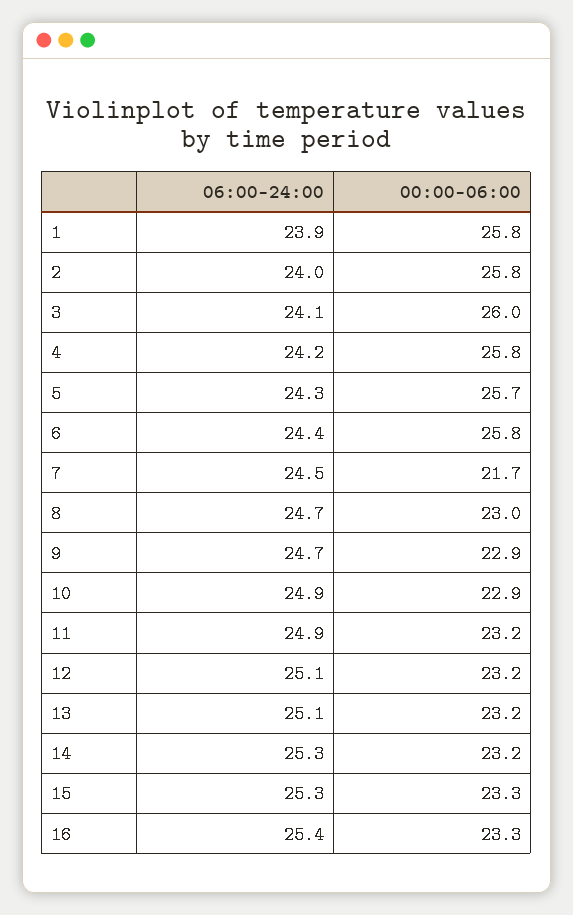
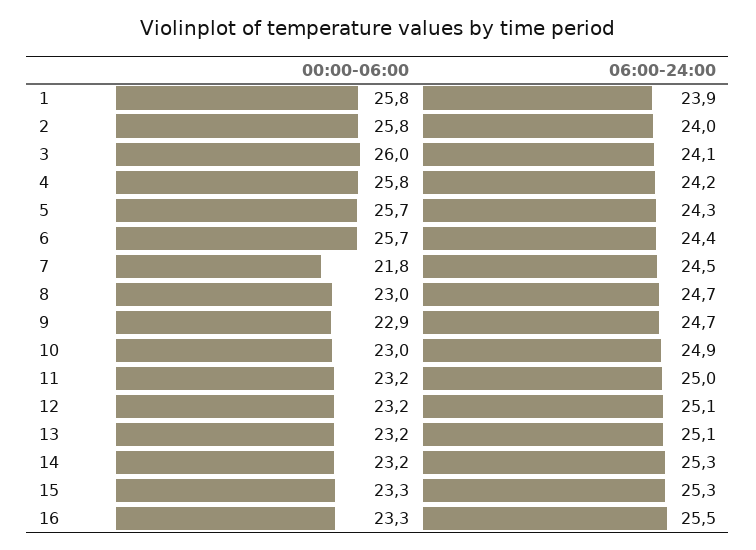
00:00-06:00, 6: 25.8 -> 25.7
00:00-06:00, 7: 21.7 -> 21.8
00:00-06:00, 10: 22.9 -> 23
06:00-24:00, 11: 24.9 -> 25
06:00-24:00, 16: 25.4 -> 25.5

